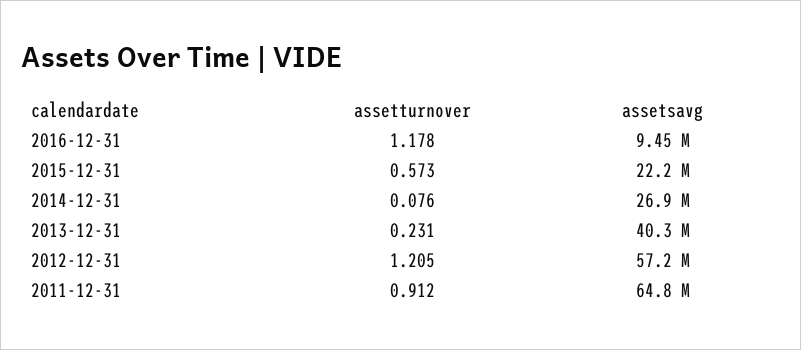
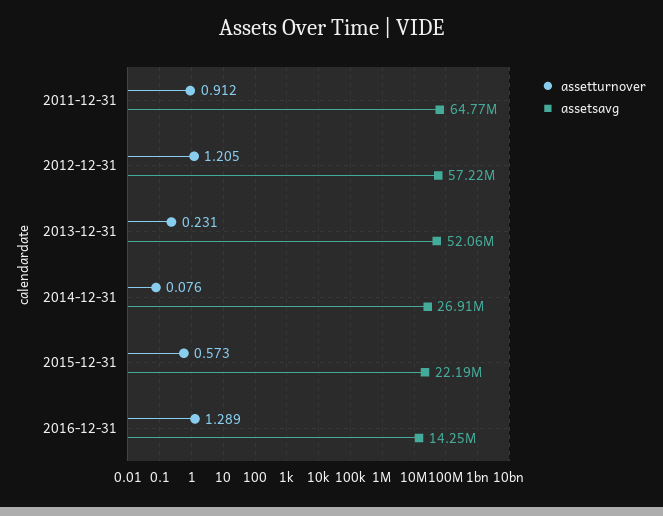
assetturnover, 2016-12-31: 1.178 -> 1.289
assetsavg, 2016-12-31: 9450000 -> 14250000
assetsavg, 2013-12-31: 40300000 -> 52060000

